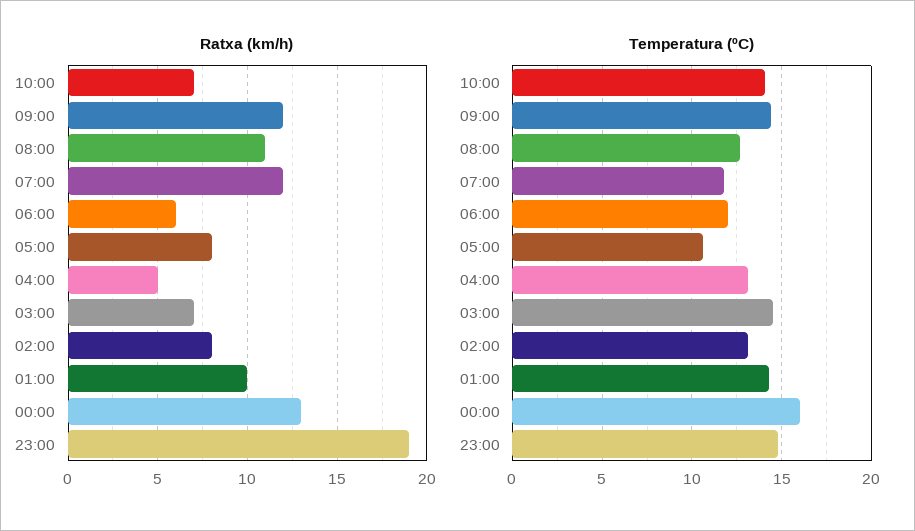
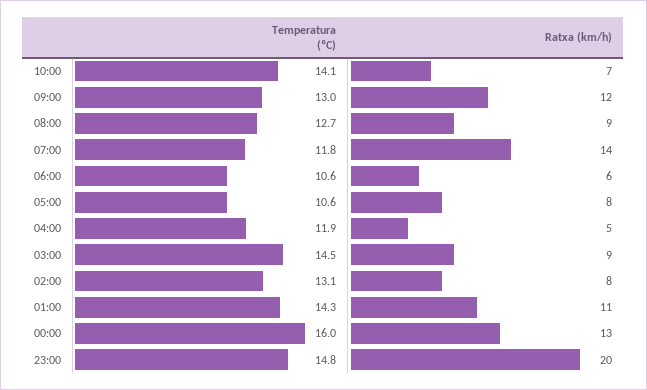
Ratxa (km/h), 08:00: 11 -> 9
Ratxa (km/h), 07:00: 12 -> 14
Ratxa (km/h), 03:00: 7 -> 9
Ratxa (km/h), 01:00: 10 -> 11
Ratxa (km/h), 23:00: 19 -> 20
Temperatura (ºC), 09:00: 14.5 -> 13
Temperatura (ºC), 06:00: 12 -> 10.6
Temperatura (ºC), 04:00: 13 -> 11.9

